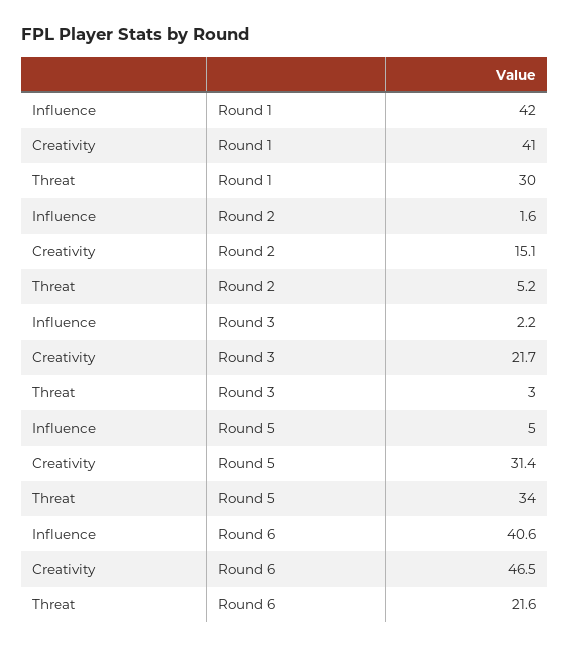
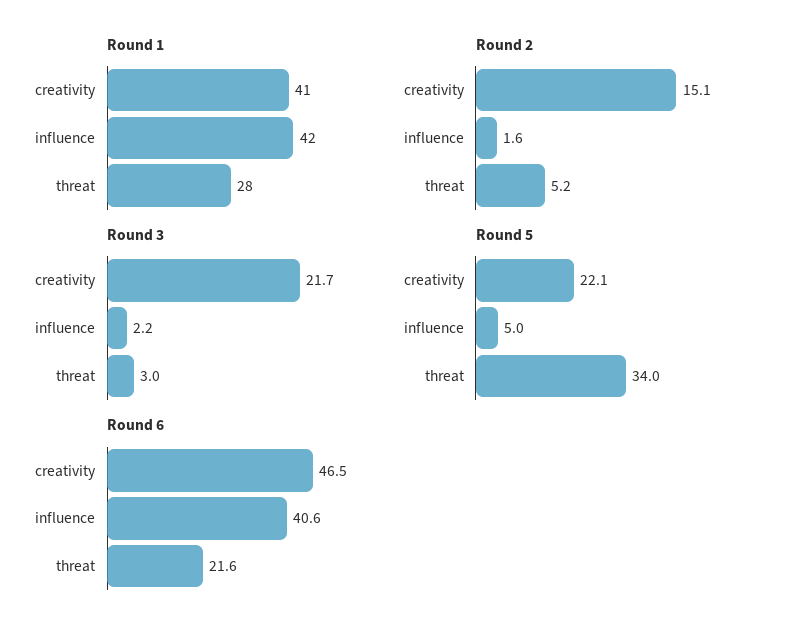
Round 1, Threat: 30 -> 28
Round 5, Creativity: 31.4 -> 22.1

